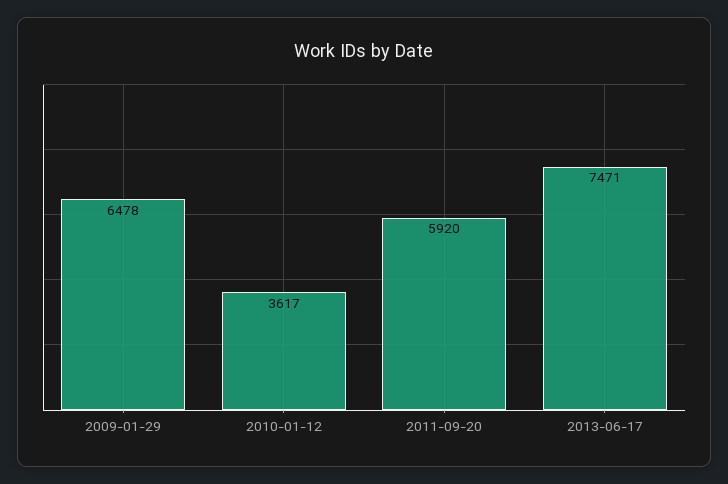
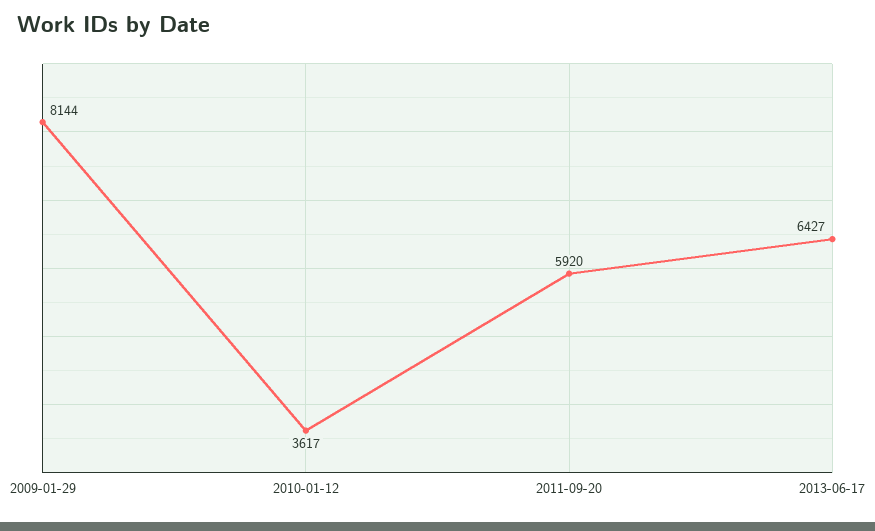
2009-01-29: 6478 -> 8144
2013-06-17: 7471 -> 6427

